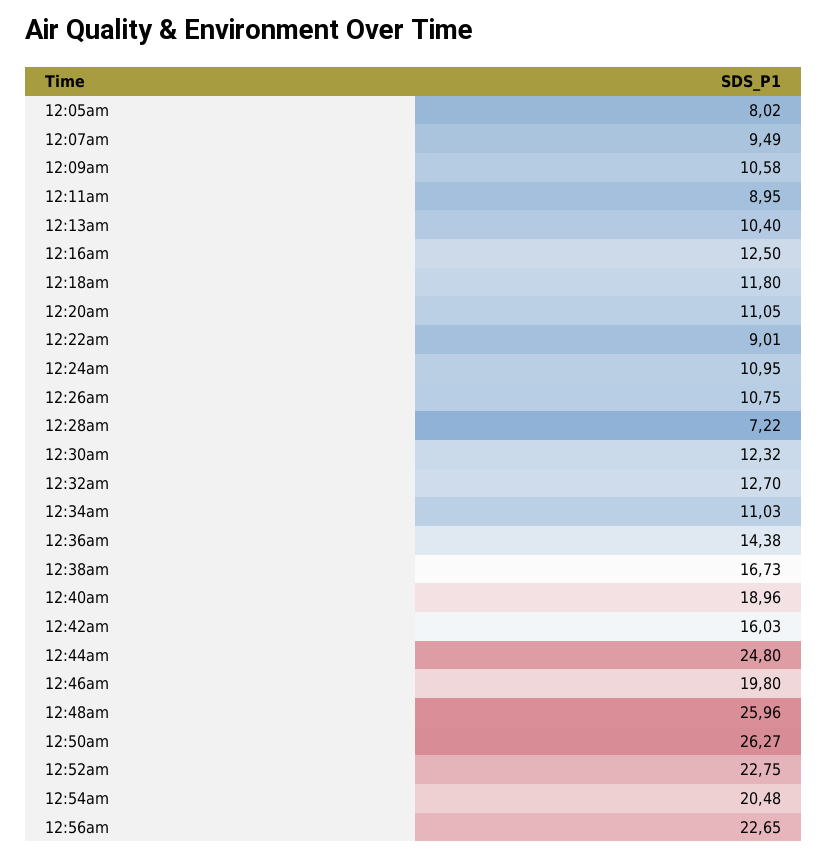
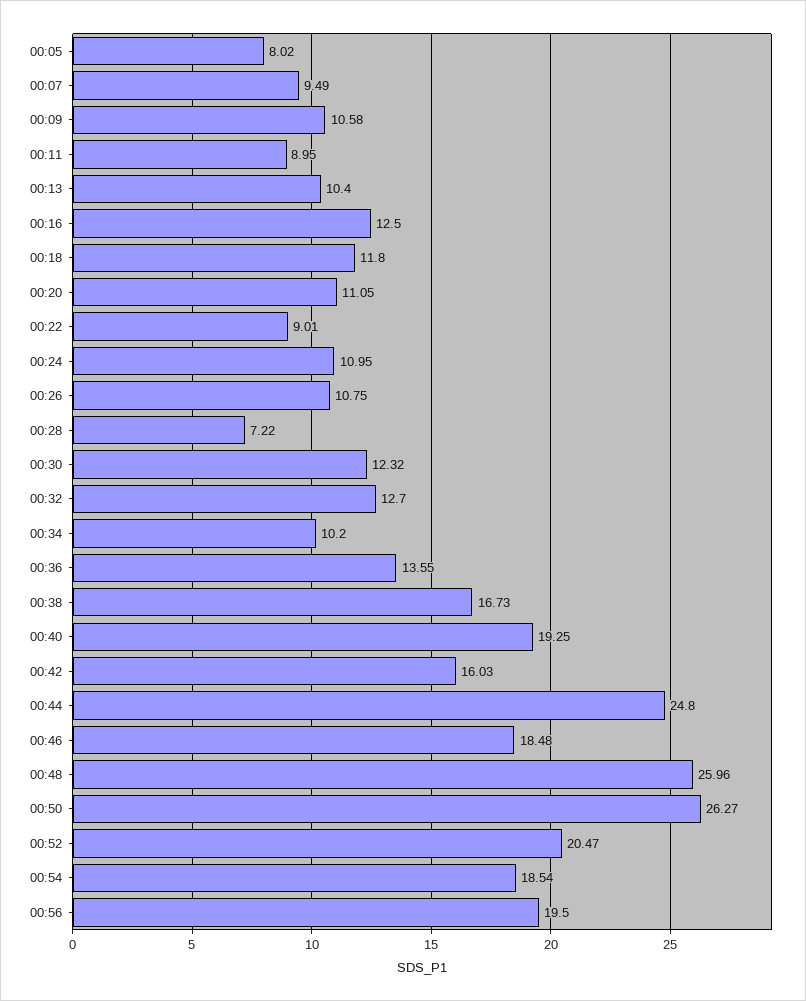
12:34am: 11.03 -> 10.2
12:36am: 14.38 -> 13.55
12:40am: 18.96 -> 19.25
12:46am: 19.8 -> 18.48
12:52am: 22.75 -> 20.47
12:54am: 20.48 -> 18.54
12:56am: 22.65 -> 19.5

